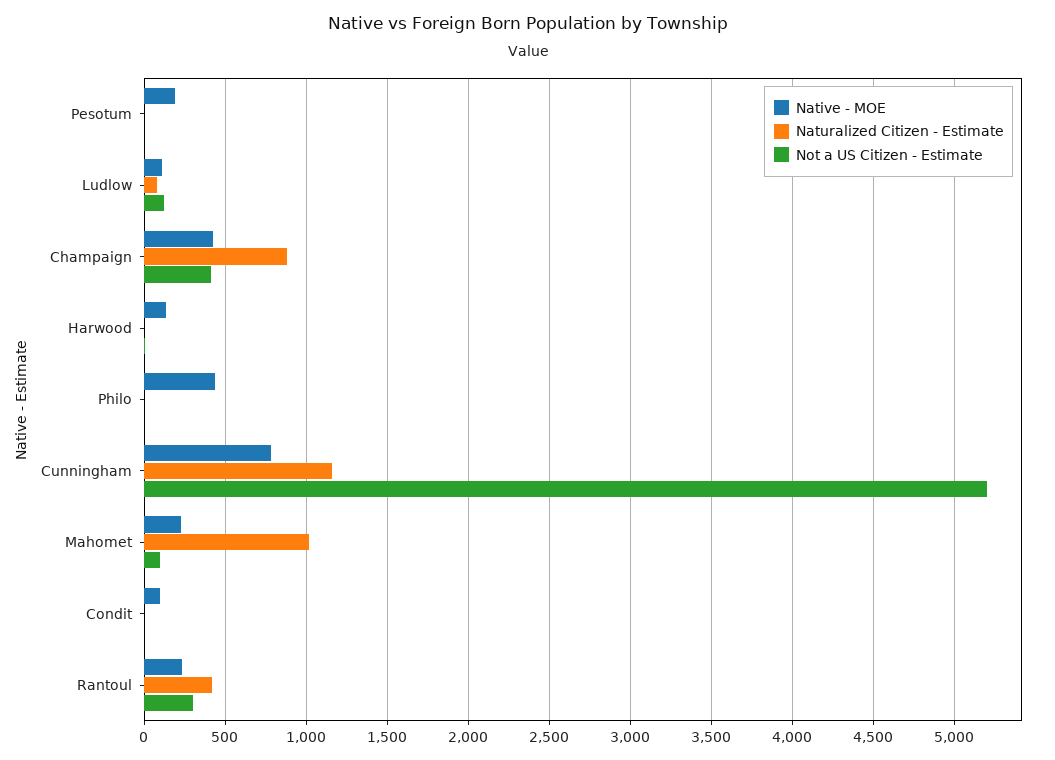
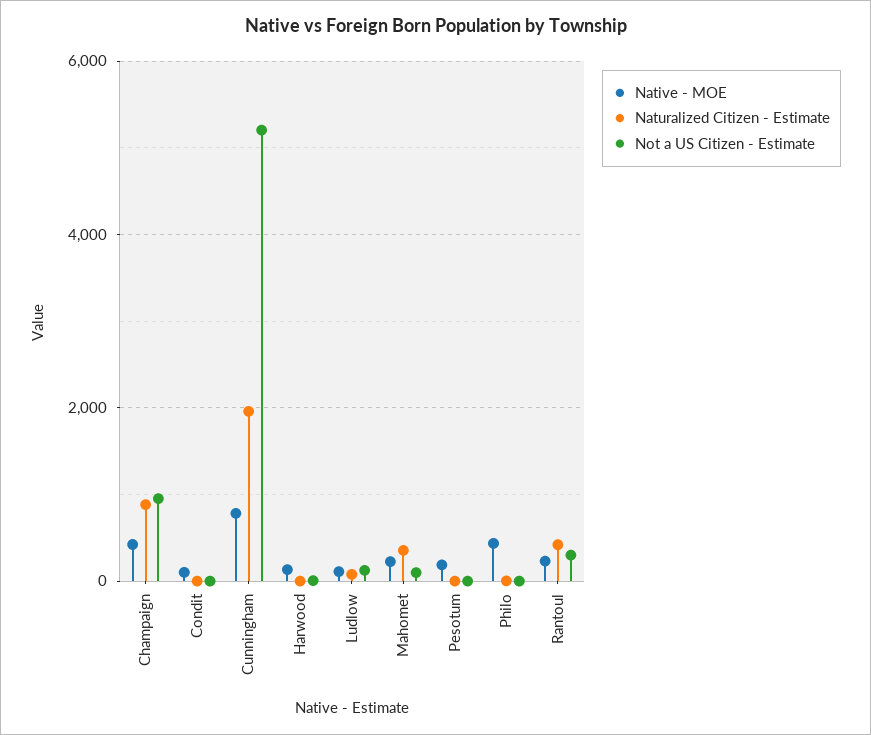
Not a US Citizen - Estimate, Champaign: 400 -> 1000
Naturalized Citizen - Estimate, Cunningham: 1150 -> 2000
Naturalized Citizen - Estimate, Mahomet: 1000 -> 400

